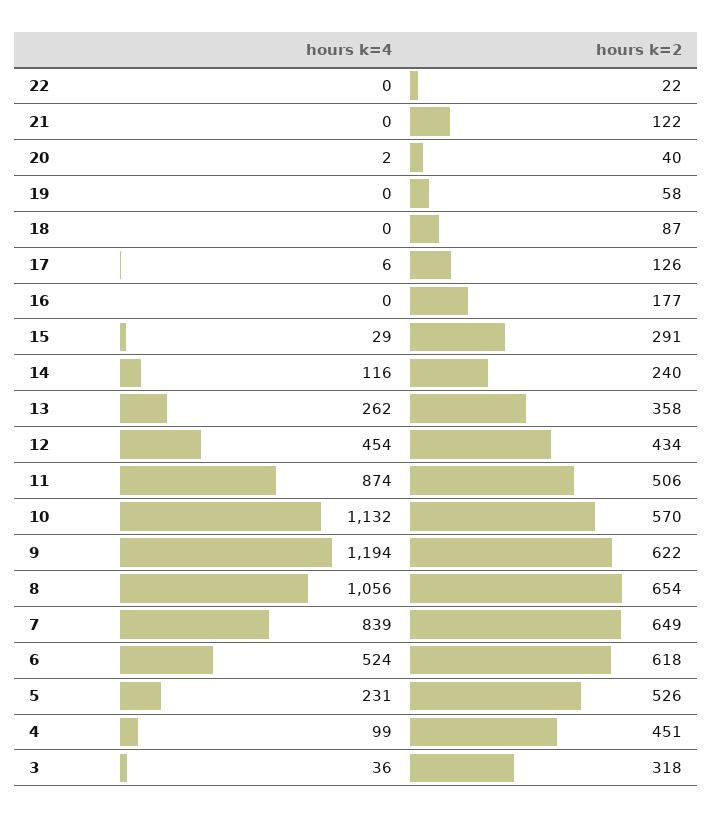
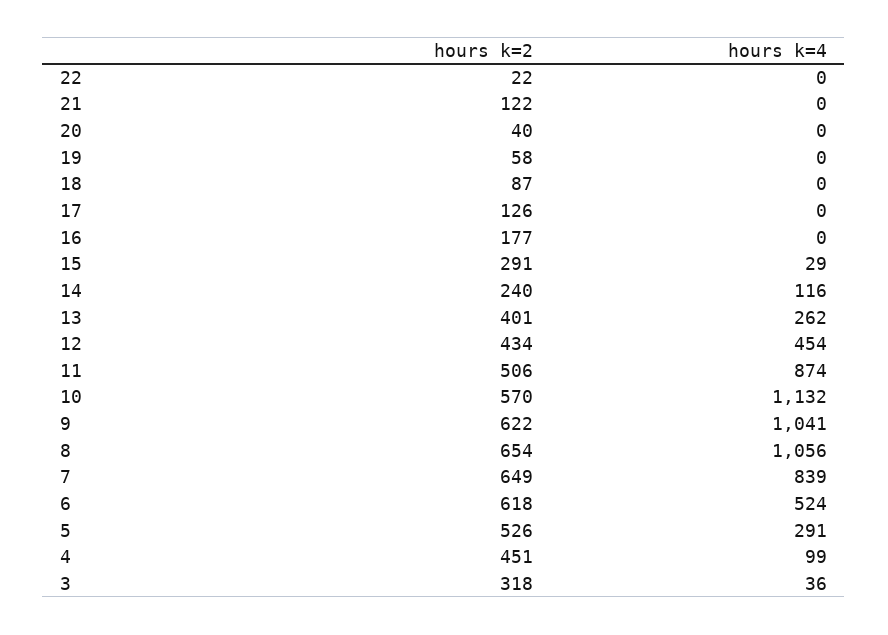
hours k=4, 20: 2 -> 0
hours k=4, 17: 6 -> 0
hours k=2, 13: 358 -> 401
hours k=4, 9: 1194 -> 1041
hours k=4, 5: 231 -> 291

